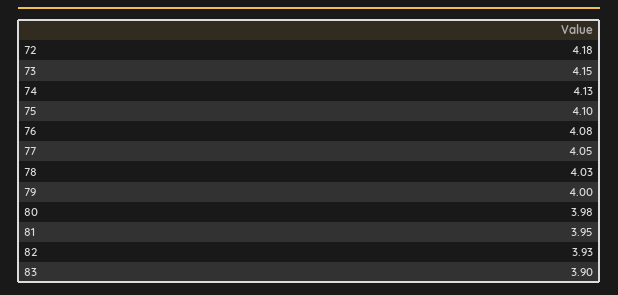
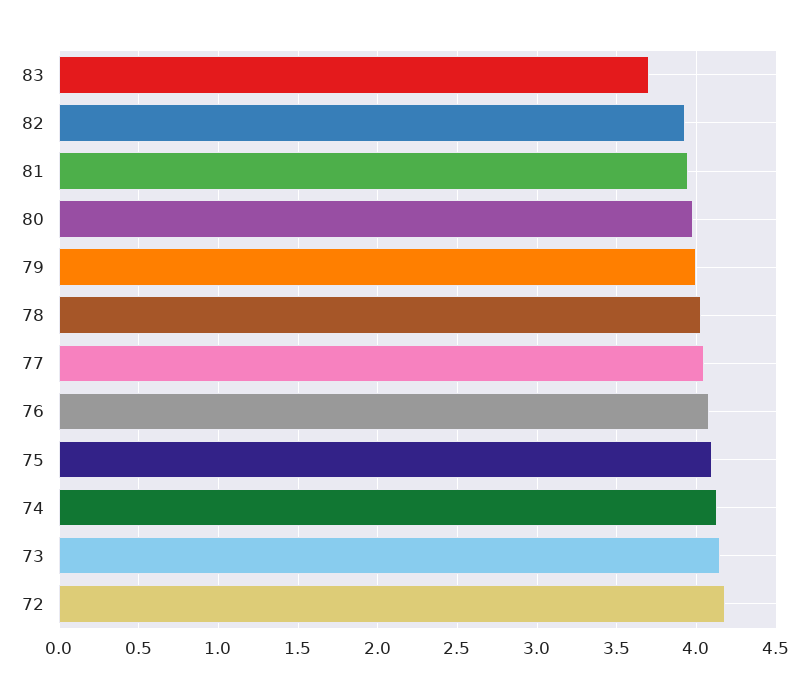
83: 3.9 -> 3.7

